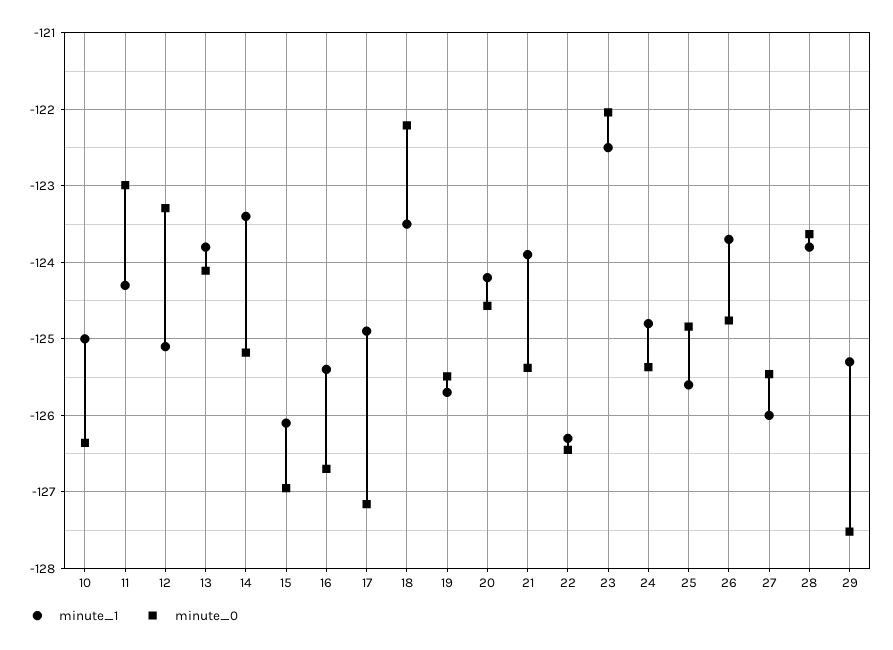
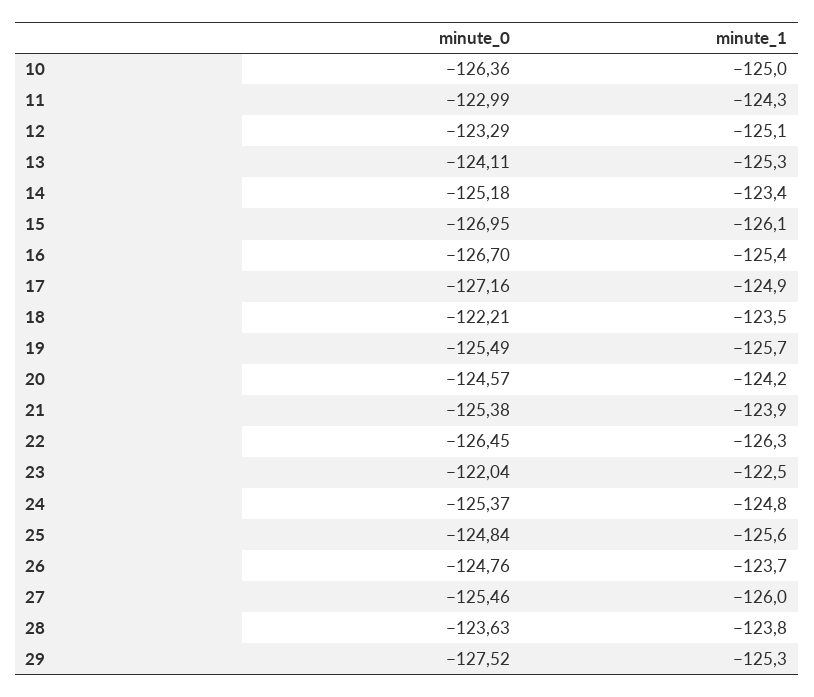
minute_1, 13: -123.8 -> -125.3

